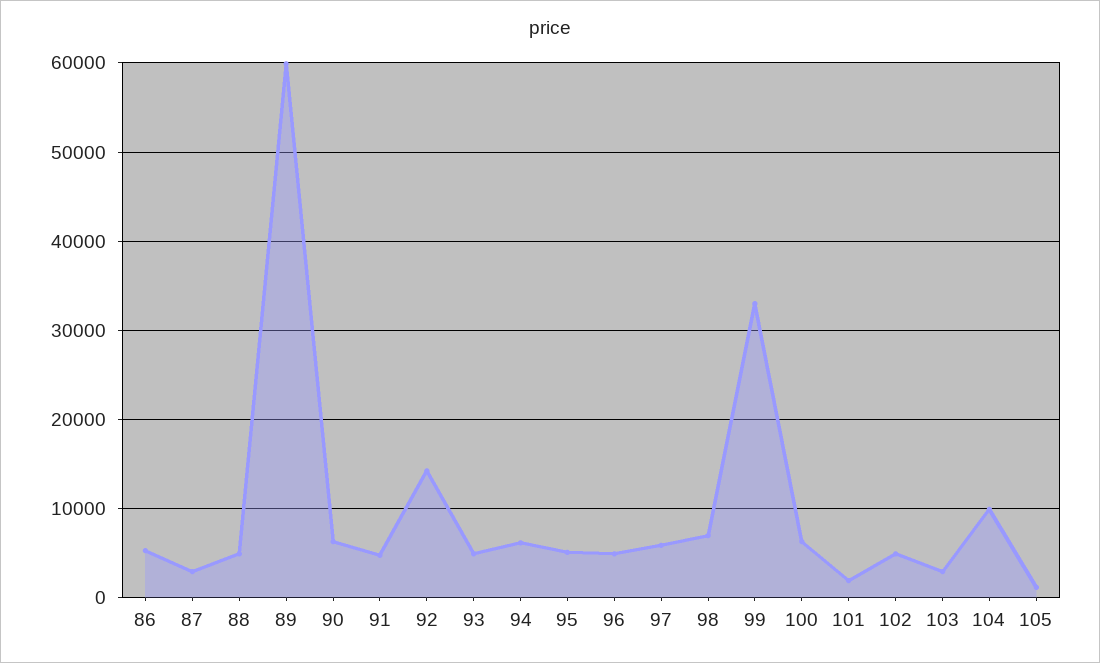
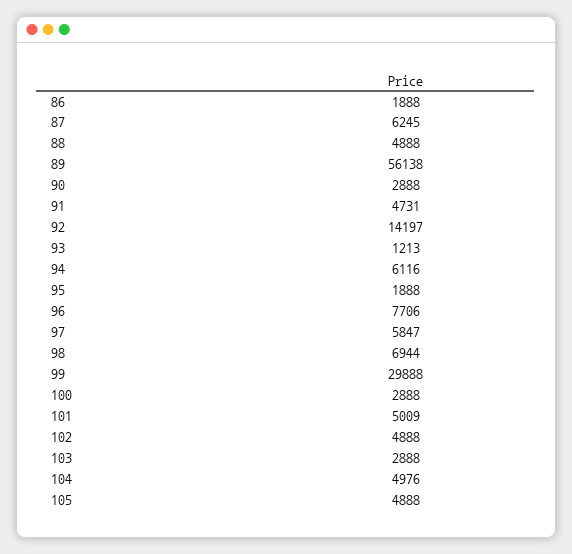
86: 5000 -> 1888
87: 3000 -> 6245
89: 60000 -> 56138
90: 6000 -> 2888
93: 5000 -> 1213
95: 5000 -> 1888
96: 5000 -> 7706
99: 33000 -> 29888
100: 6000 -> 2888
101: 2000 -> 5009
104: 10000 -> 4976
105: 1000 -> 4888

